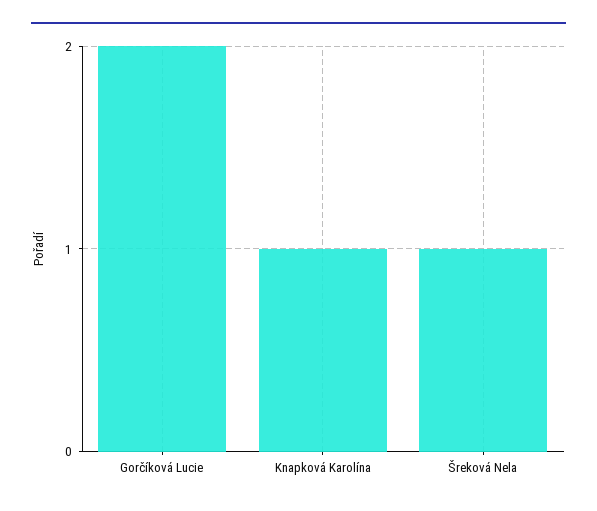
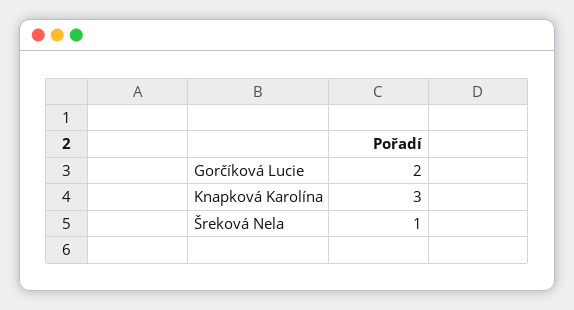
Knapková Karolína: 1 -> 3

